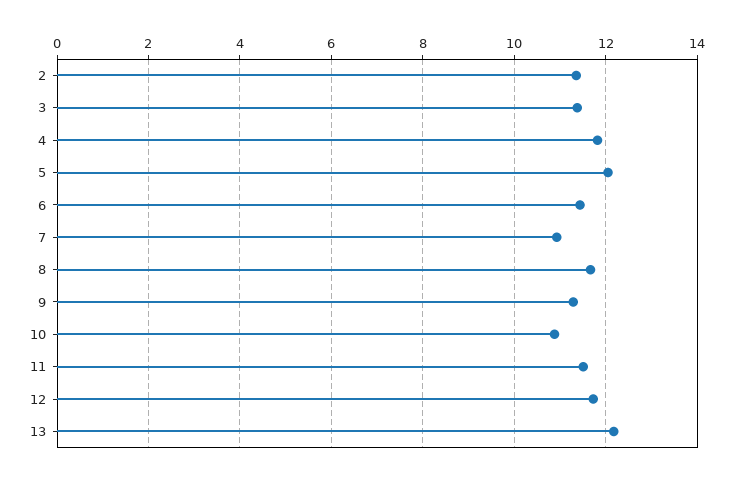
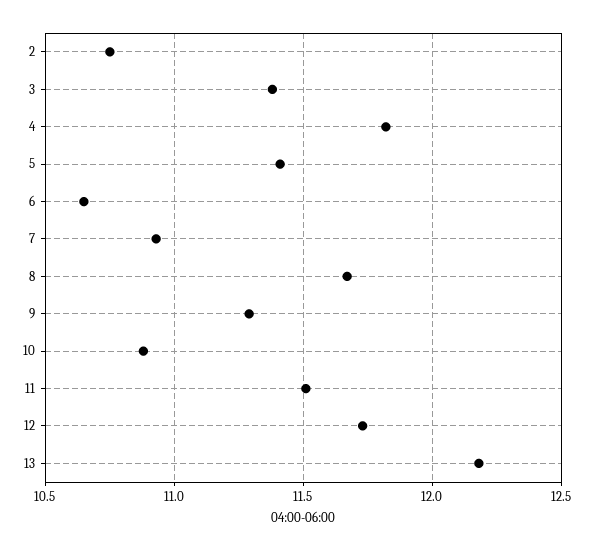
2: 11.4 -> 10.75
5: 12 -> 11.4
6: 11.4 -> 10.65

